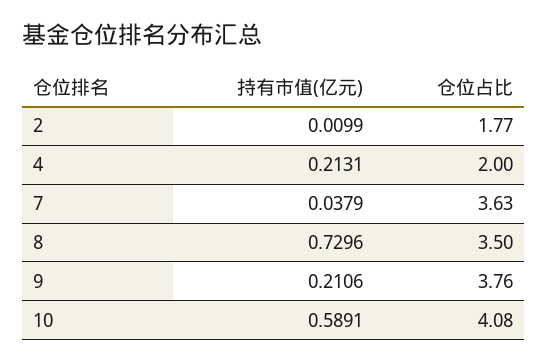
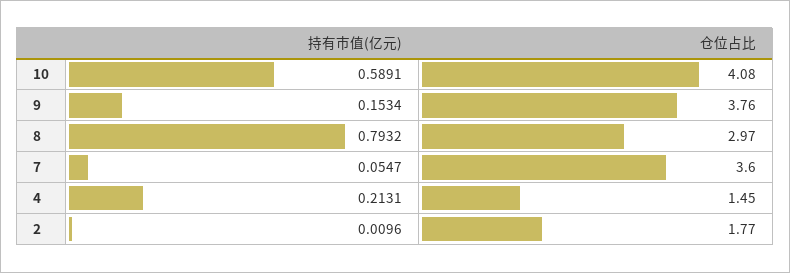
持有市值(亿元), 2: 0.0099 -> 0.0096
仓位占比, 4: 2 -> 1.45
持有市值(亿元), 7: 0.0379 -> 0.0547
仓位占比, 7: 3.63 -> 3.6
持有市值(亿元), 8: 0.7296 -> 0.7932
仓位占比, 8: 3.5 -> 2.97
持有市值(亿元), 9: 0.2106 -> 0.1534

